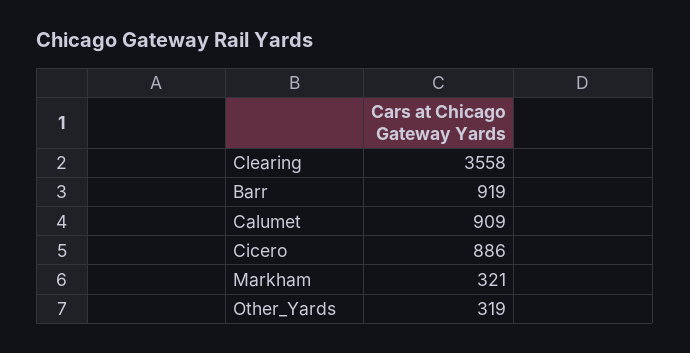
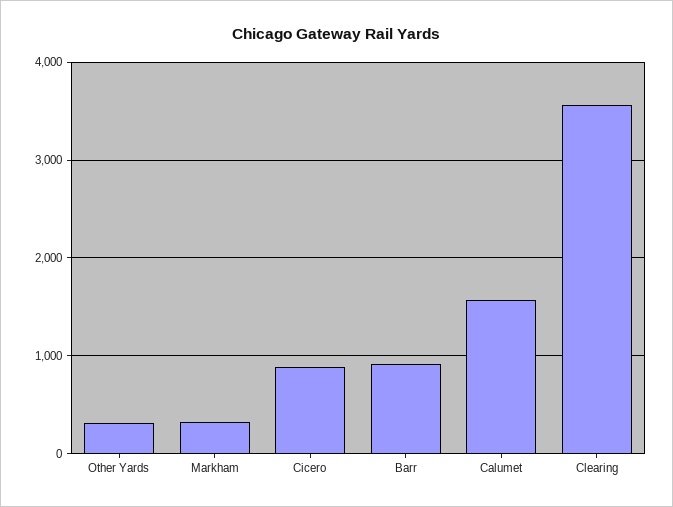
Calumet: 909 -> 1600

